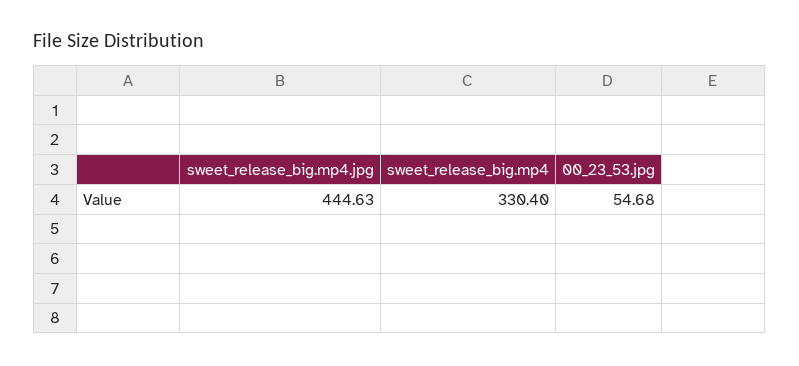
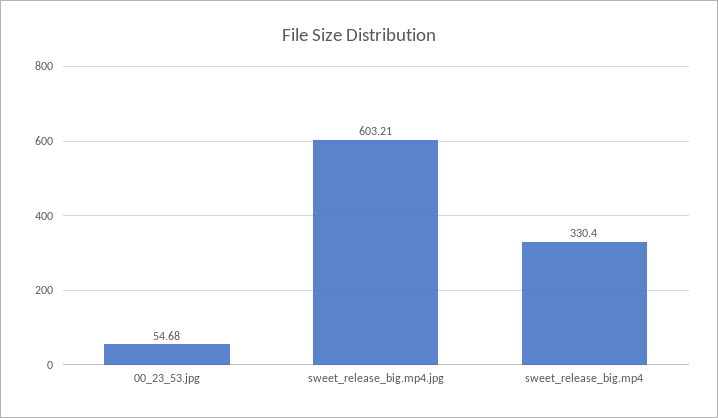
sweet_release_big.mp4.jpg: 444.63 -> 603.21

